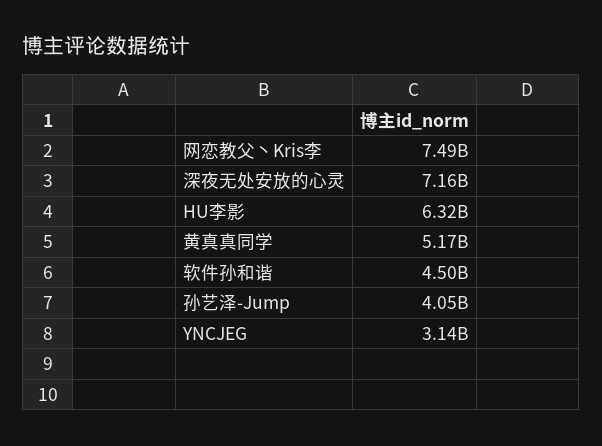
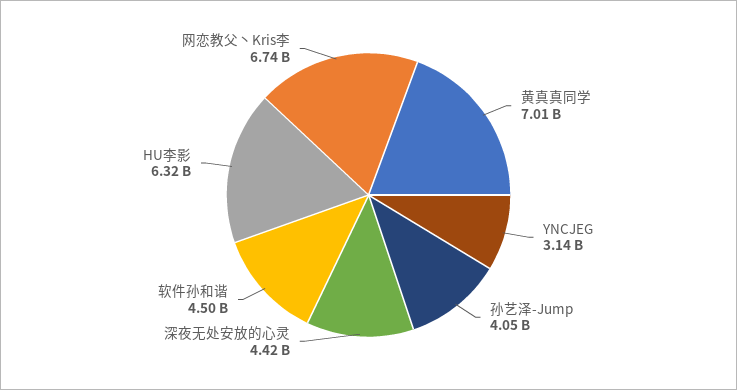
网恋教父丶Kris李: 7490000000 -> 6740000000
深夜无处安放的心灵: 7160000000 -> 4420000000
黄真真同学: 5170000000 -> 7010000000

